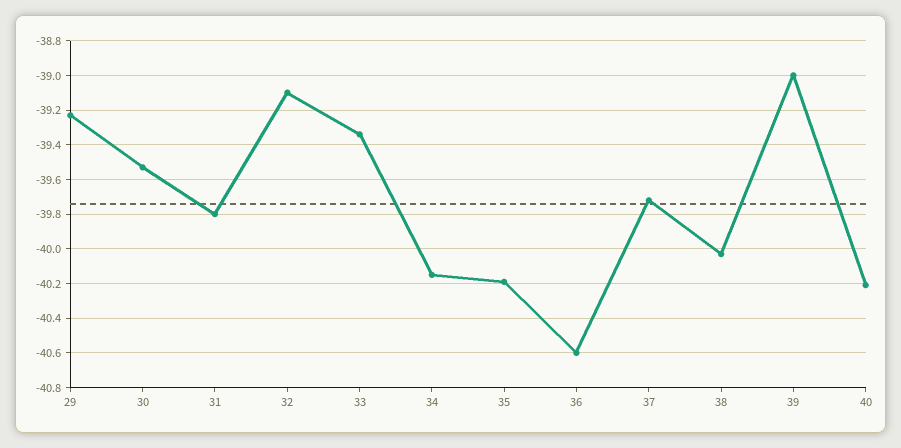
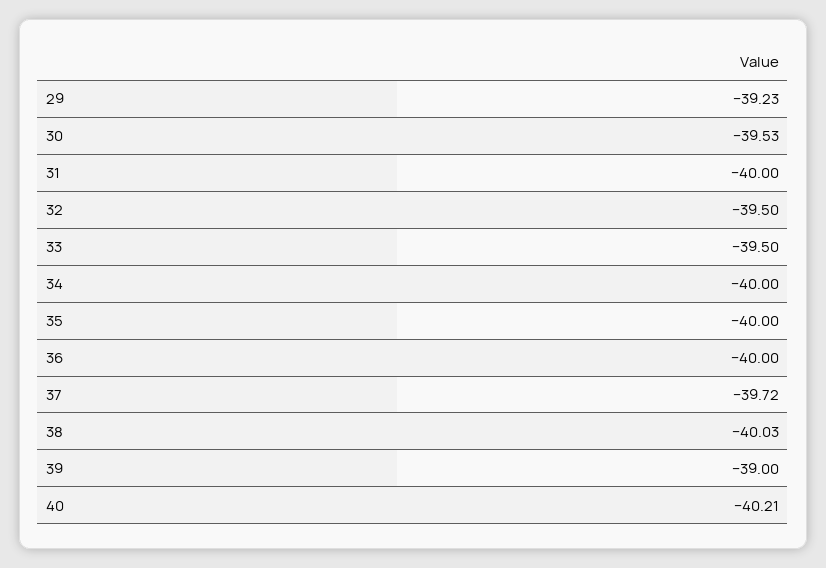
31: -39.8 -> -40
32: -39.1 -> -39.5
33: -39.35 -> -39.5
34: -40.15 -> -40
35: -40.2 -> -40
36: -40.6 -> -40

